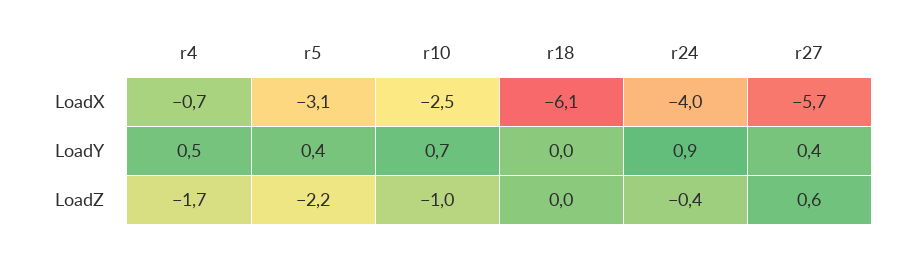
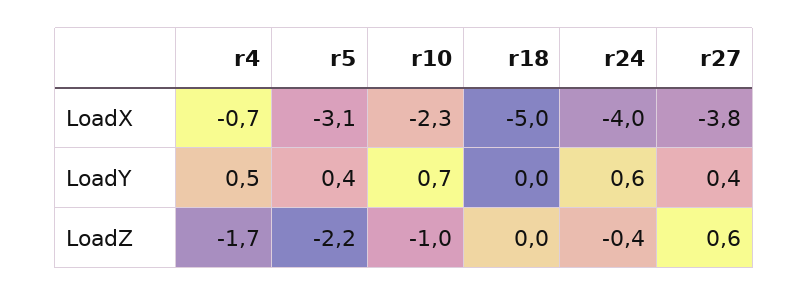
r10, LoadX: -2.5 -> -2.3
r18, LoadX: -6.1 -> -5
r27, LoadX: -5.7 -> -3.8
r24, LoadY: 0.9 -> 0.6

